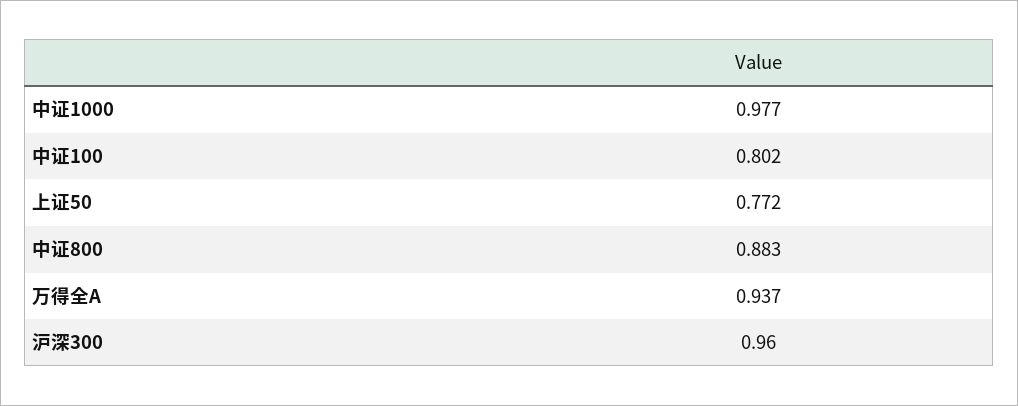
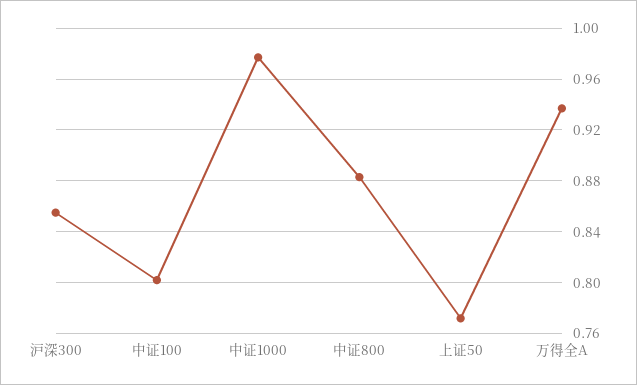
沪深300: 0.96 -> 0.855

